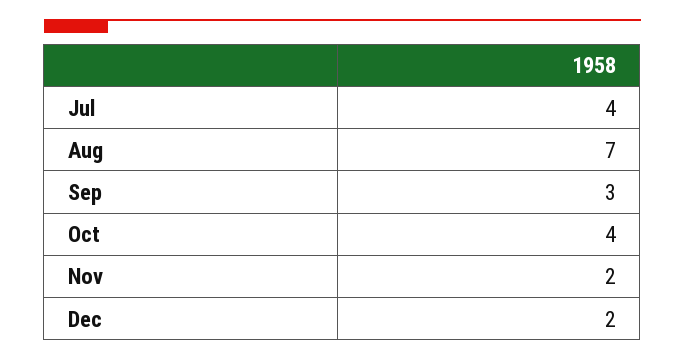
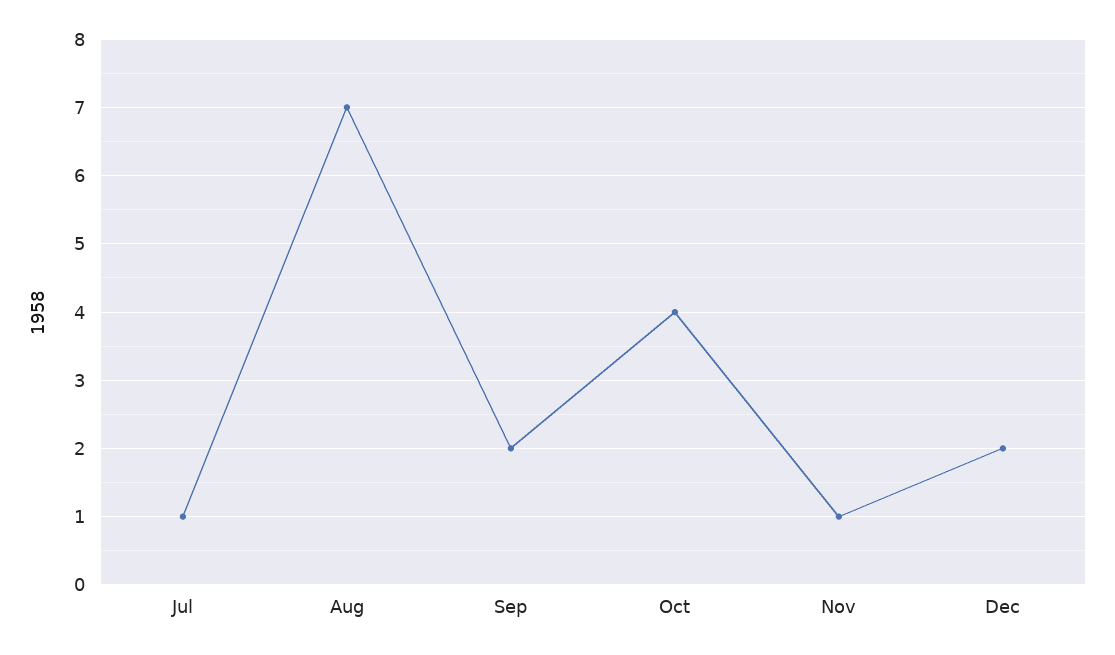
Jul: 4 -> 1
Sep: 3 -> 2
Nov: 2 -> 1

